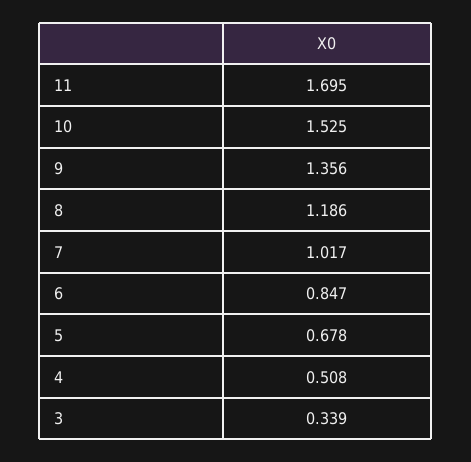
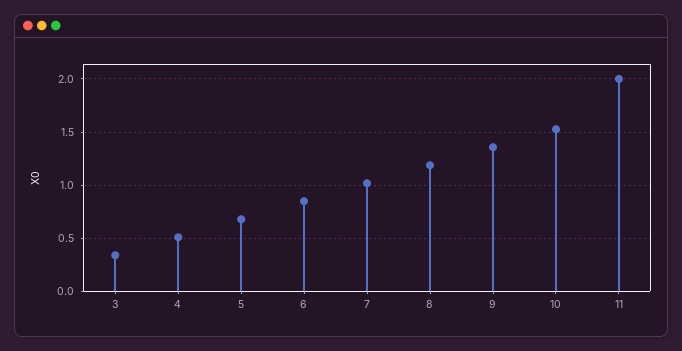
11: 1.695 -> 2

